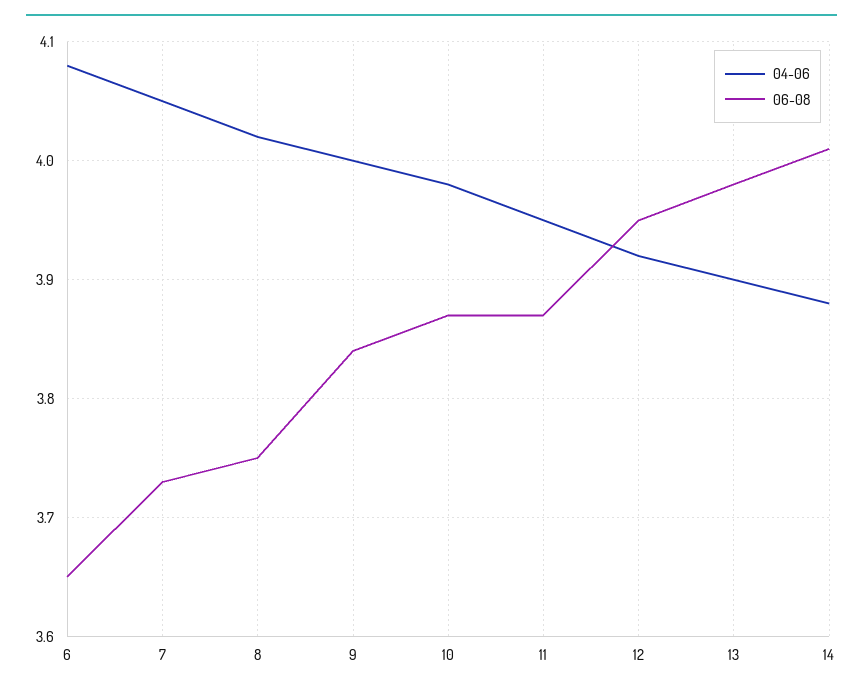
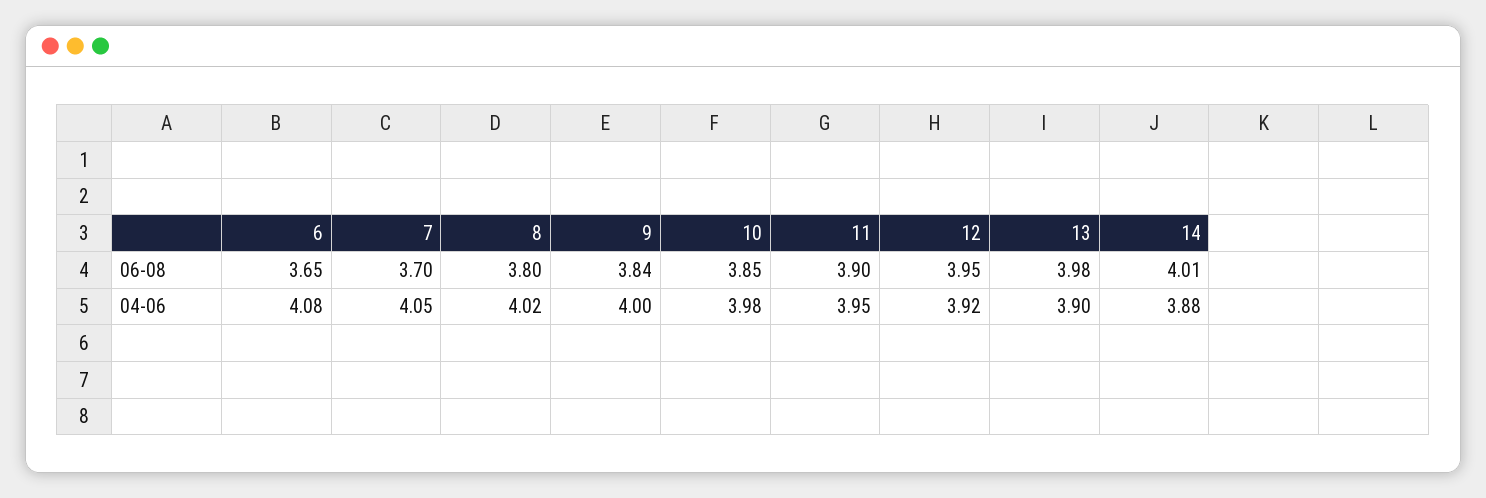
06-08, 7: 3.73 -> 3.7
06-08, 8: 3.75 -> 3.8
06-08, 10: 3.87 -> 3.85
06-08, 11: 3.87 -> 3.9

